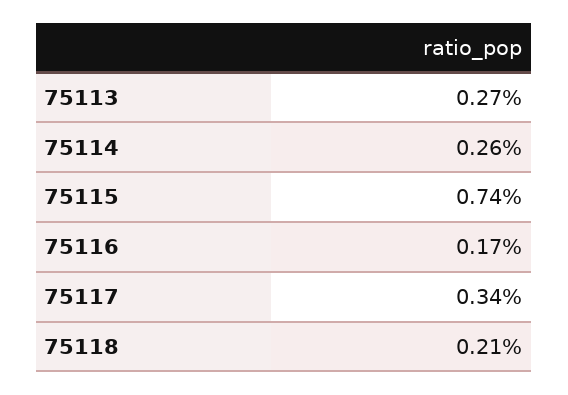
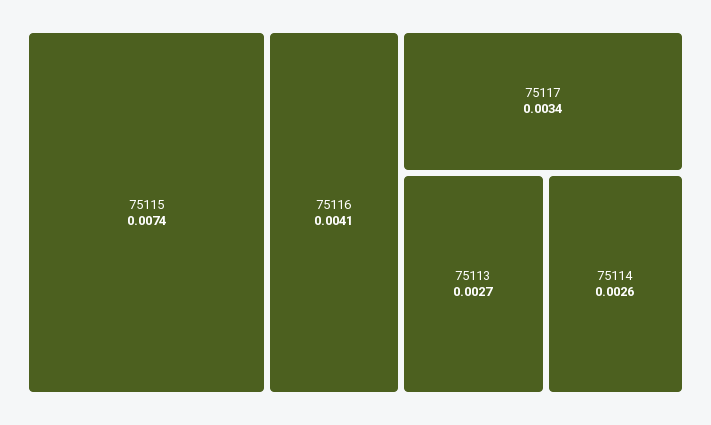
75116: 0.0017 -> 0.0041
75118: 0.0021 -> none

